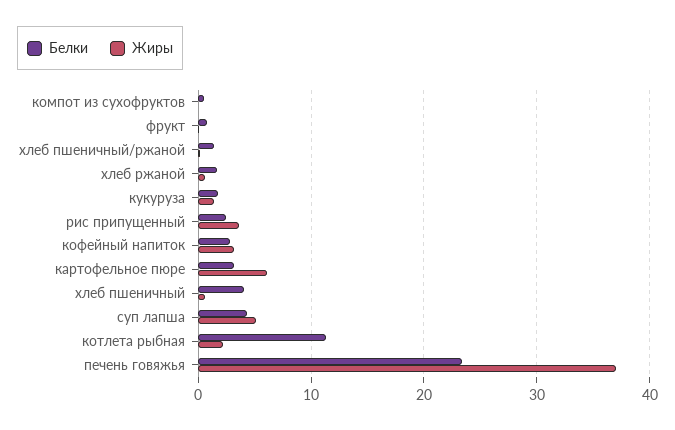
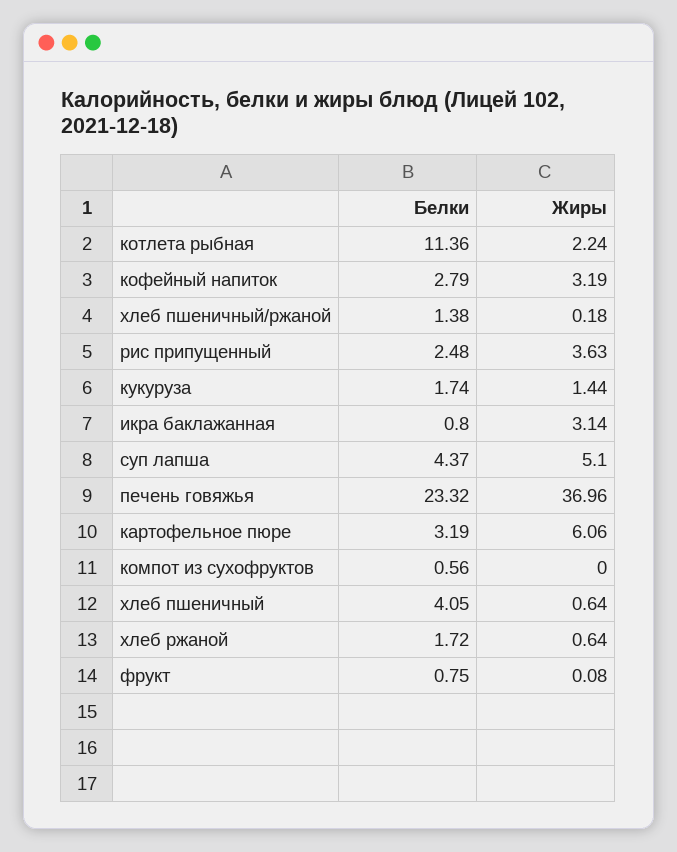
Белки, икра баклажанная: none -> 0.8
Жиры, икра баклажанная: none -> 3.14

